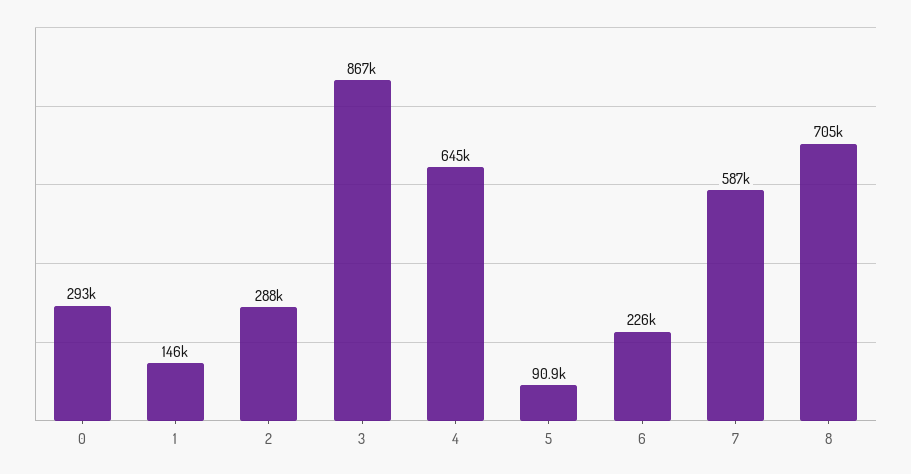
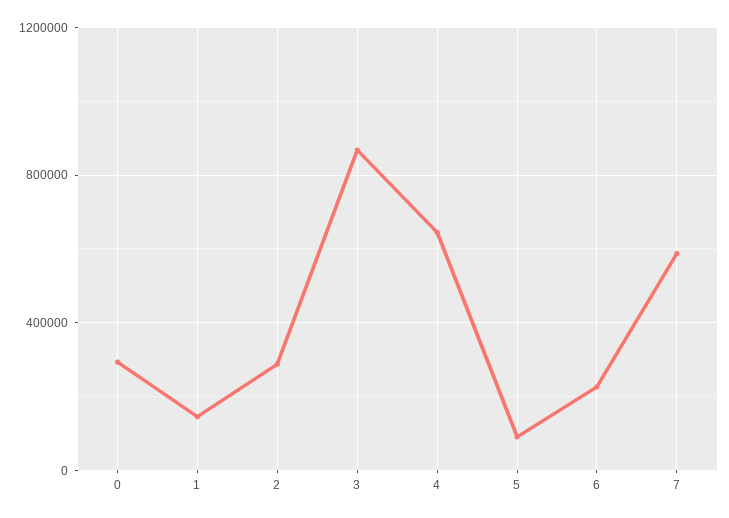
8: 705000 -> none

